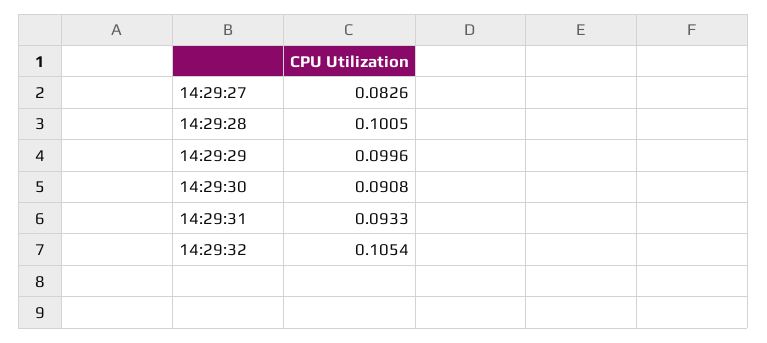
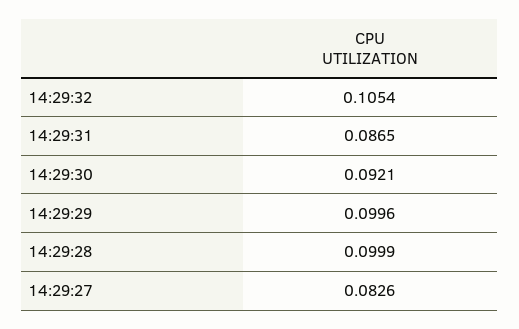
14:29:28: 0.1005 -> 0.0999
14:29:30: 0.0908 -> 0.0921
14:29:31: 0.0933 -> 0.0865

